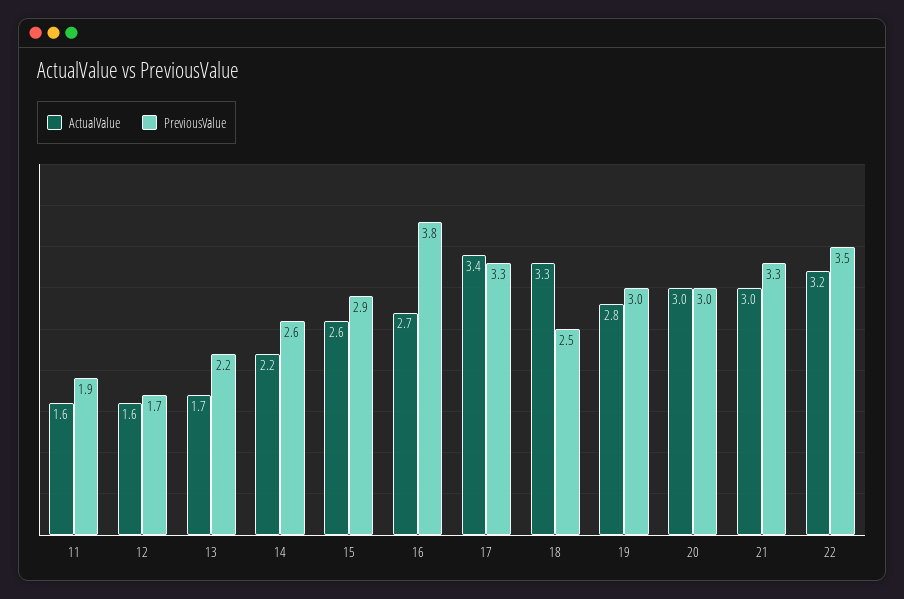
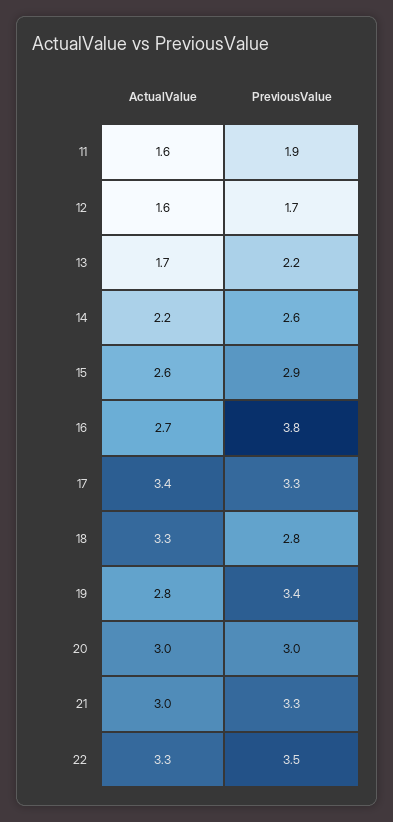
PreviousValue, 18: 2.5 -> 2.8
PreviousValue, 19: 3 -> 3.4
ActualValue, 22: 3.2 -> 3.3

